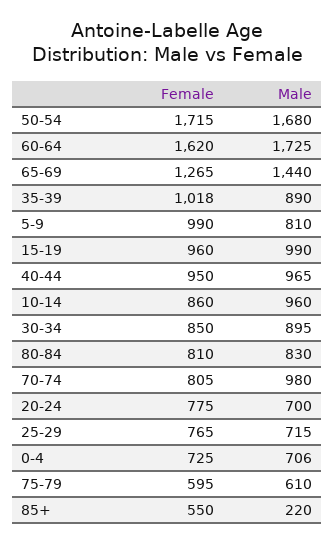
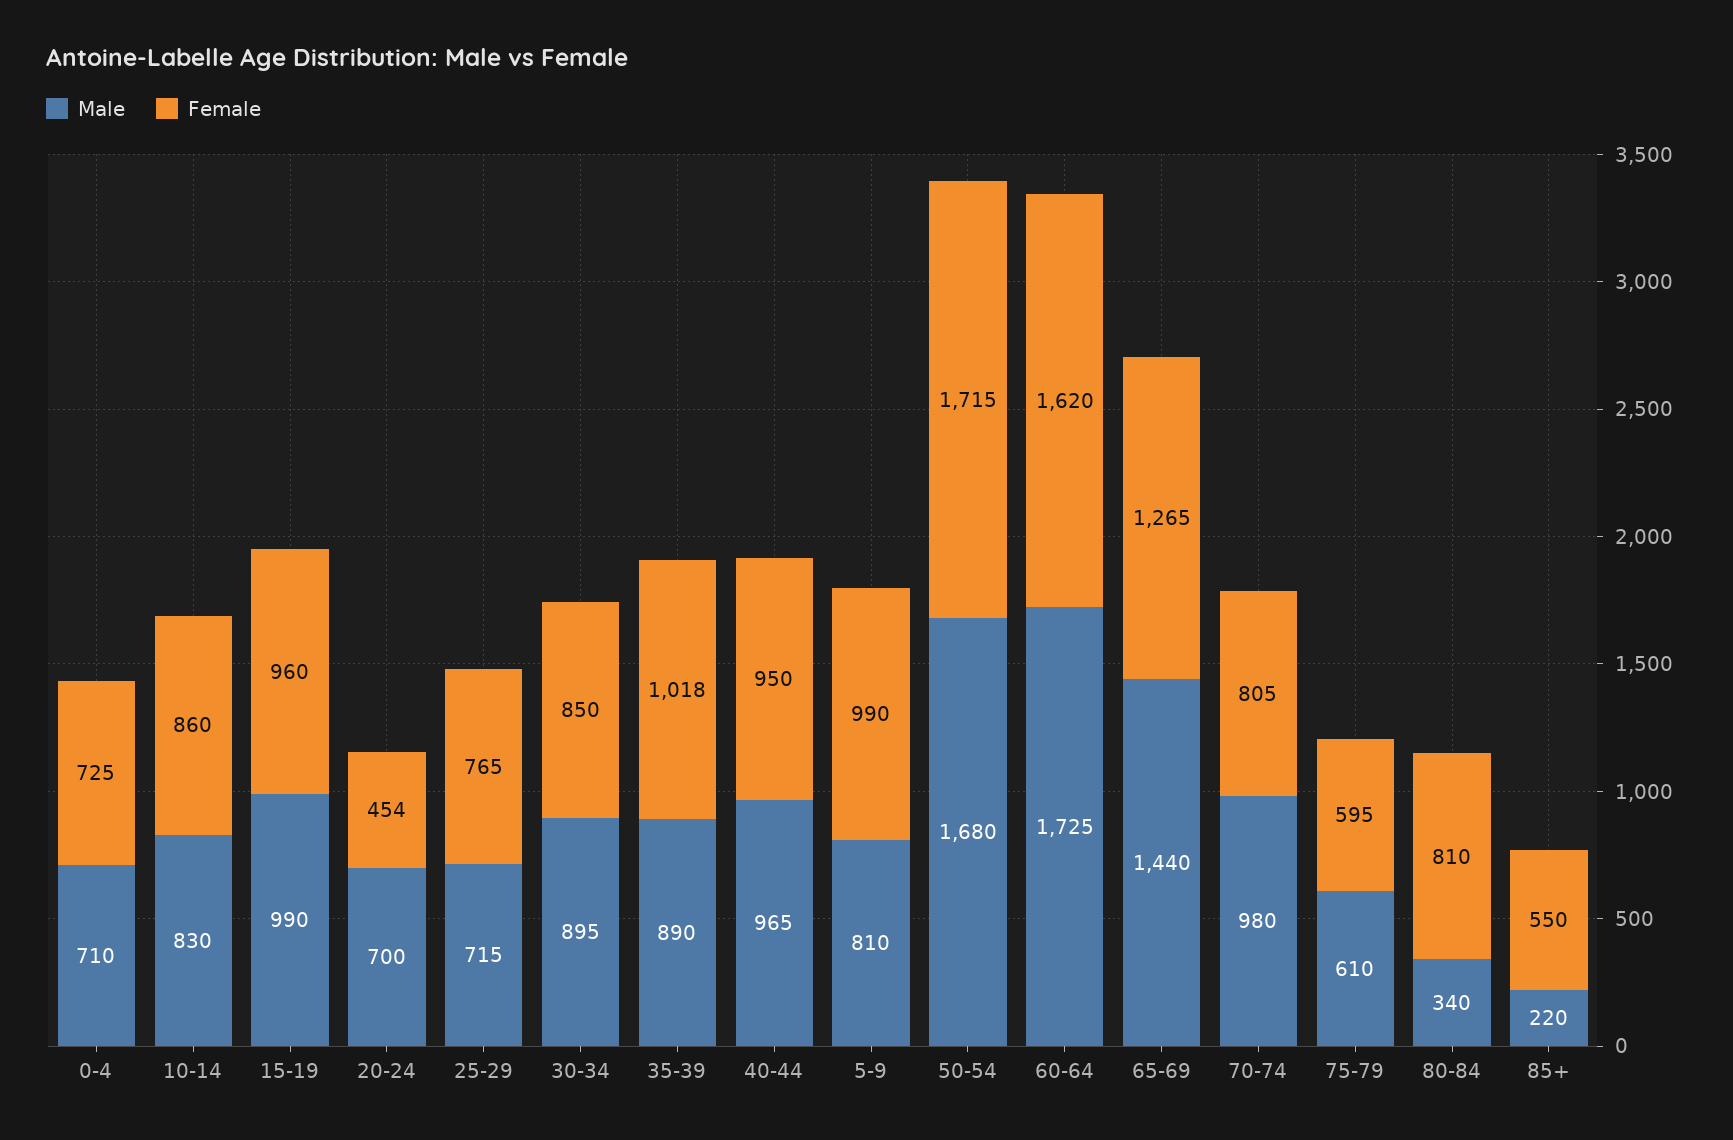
Male, 10-14: 960 -> 830
Male, 80-84: 830 -> 340
Female, 20-24: 775 -> 454
Male, 0-4: 706 -> 710

